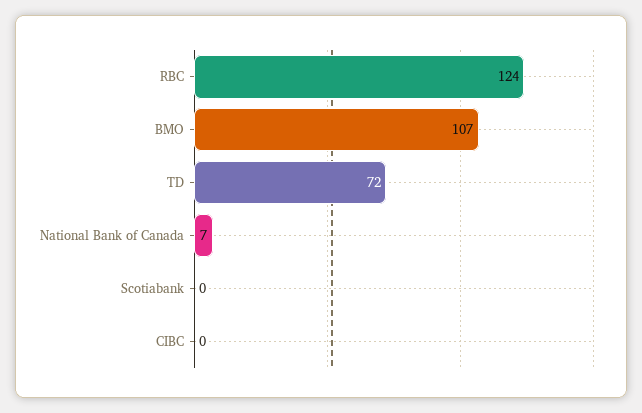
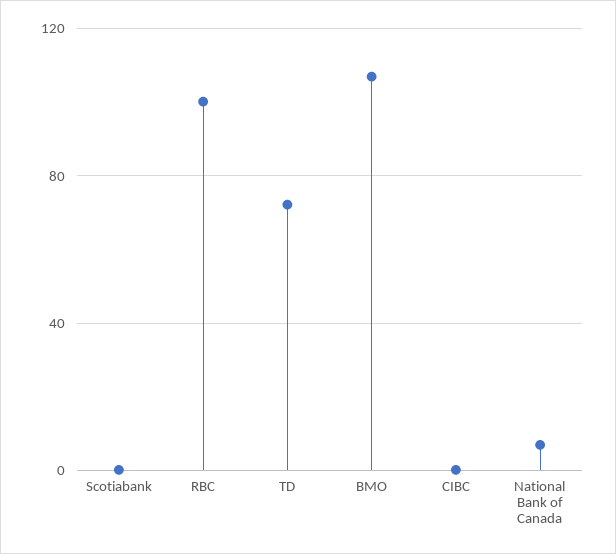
RBC: 124 -> 100

